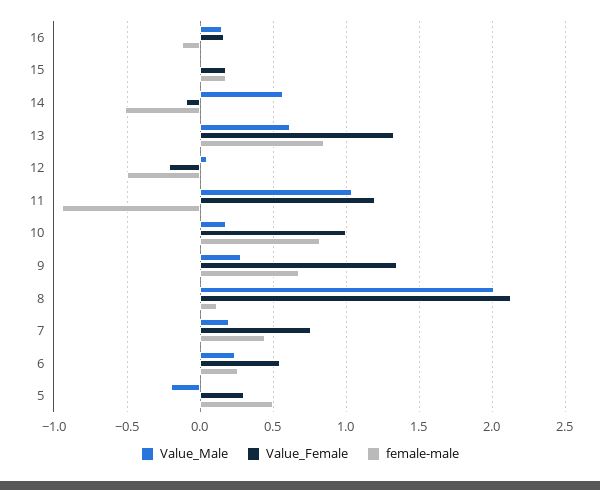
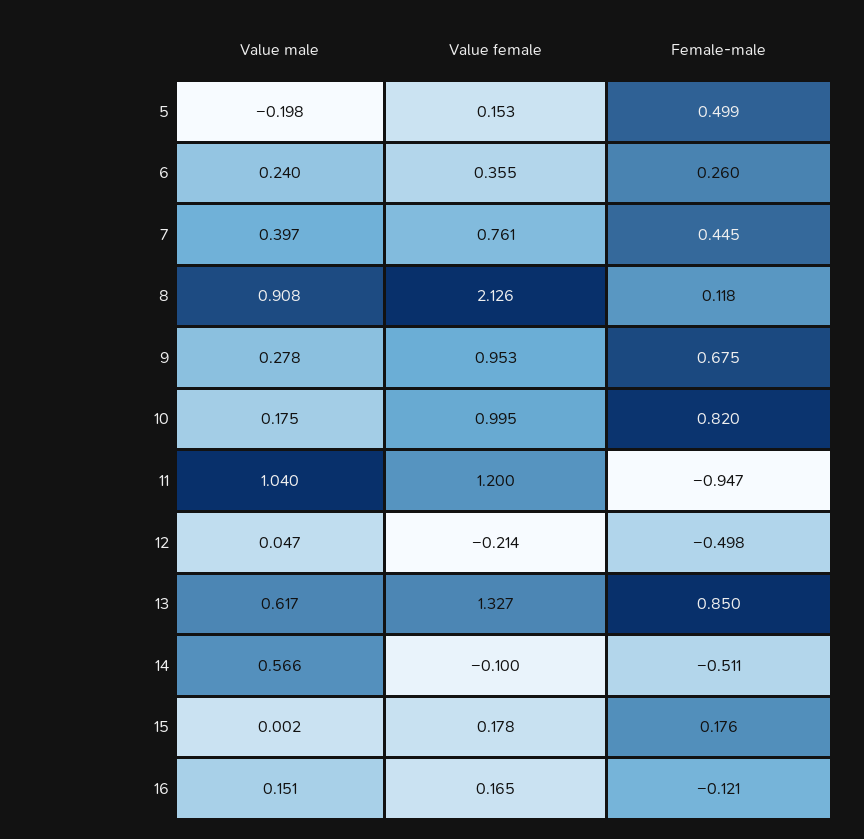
Value_Female, 9: 1.35 -> 0.953
Value_Male, 8: 2 -> 0.908
Value_Male, 7: 0.2 -> 0.397
Value_Female, 6: 0.55 -> 0.355
Value_Female, 5: 0.3 -> 0.153

